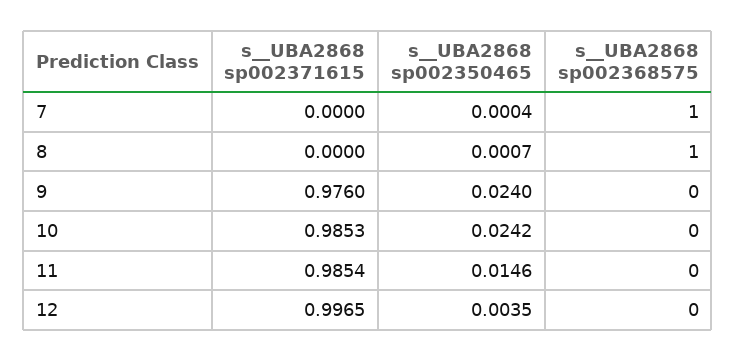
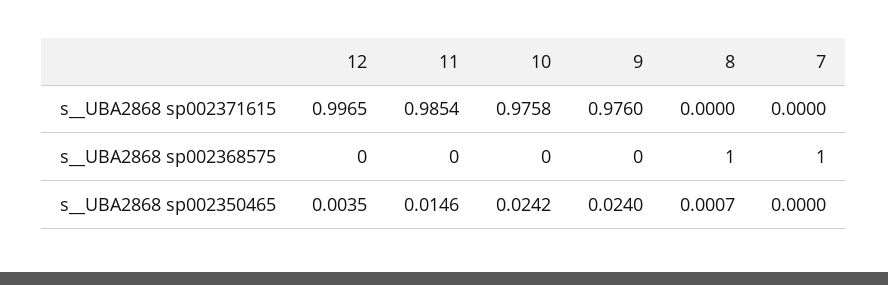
s__UBA2868 sp002350465, 7: 0.0004 -> 0
s__UBA2868 sp002371615, 10: 0.9853 -> 0.9758

